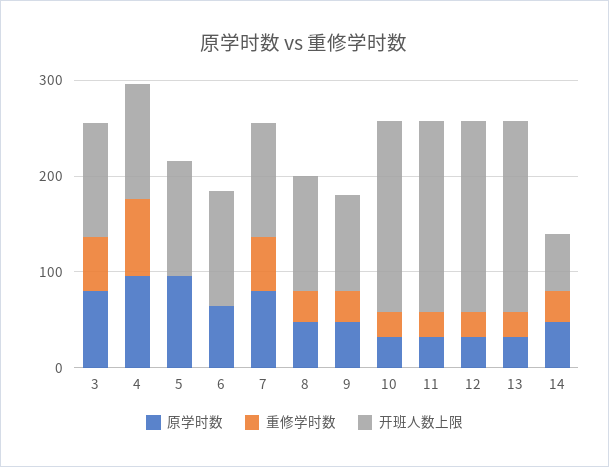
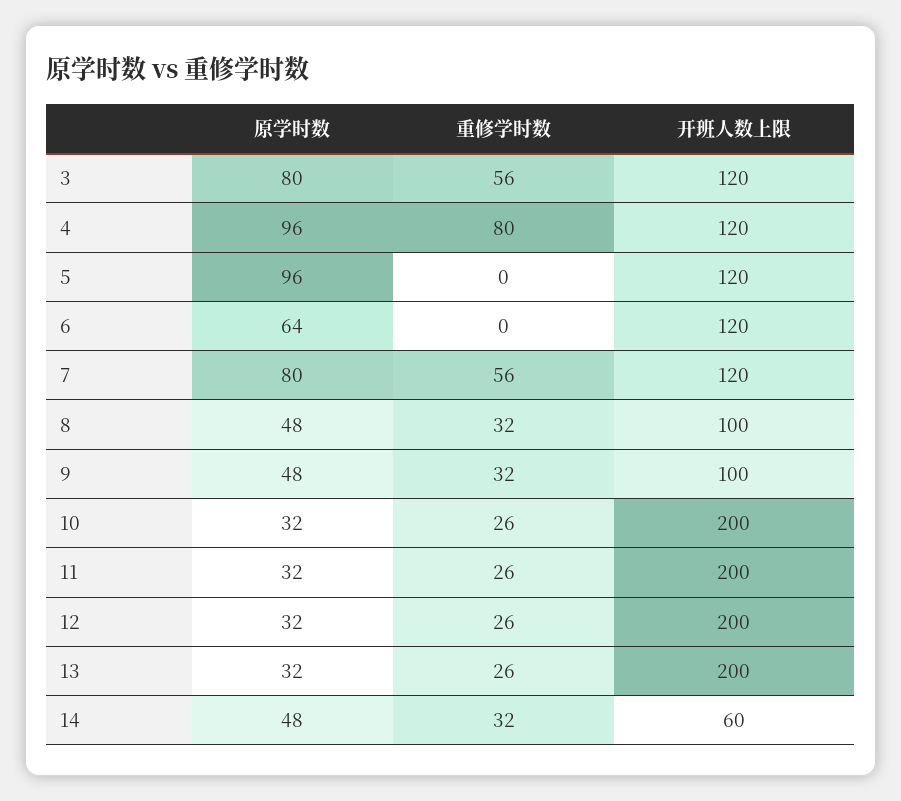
开班人数上限, 8: 120 -> 100

